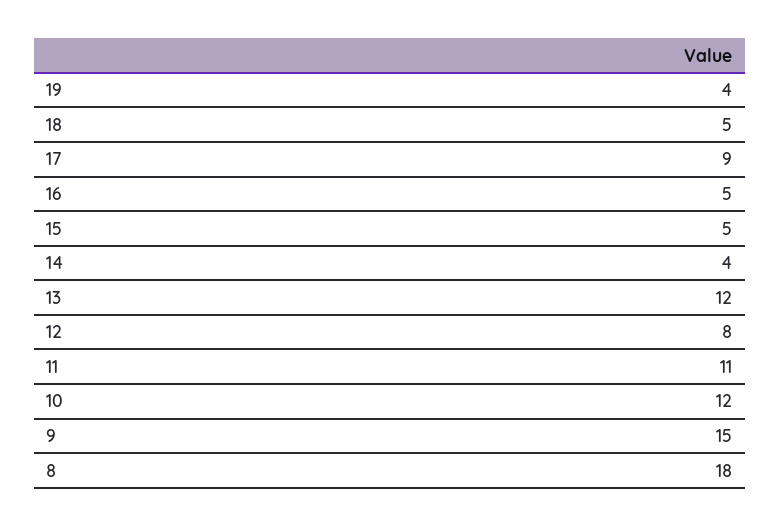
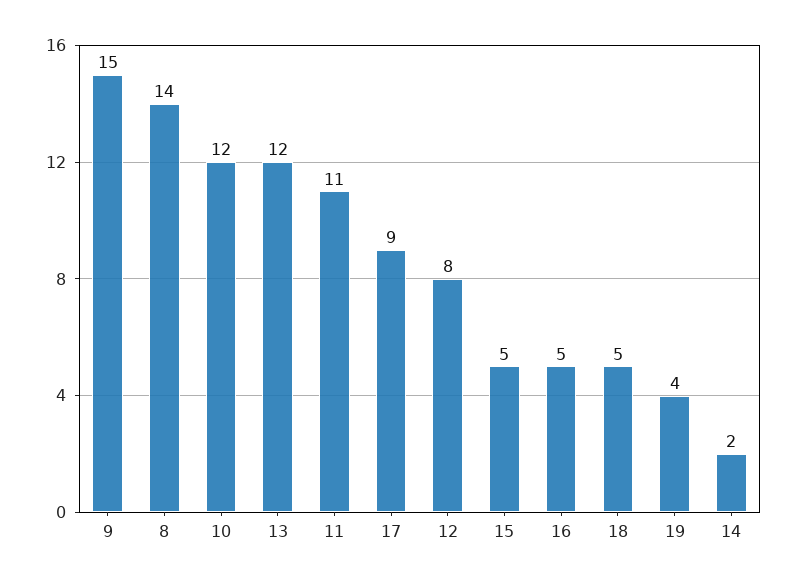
14: 4 -> 2
8: 18 -> 14

